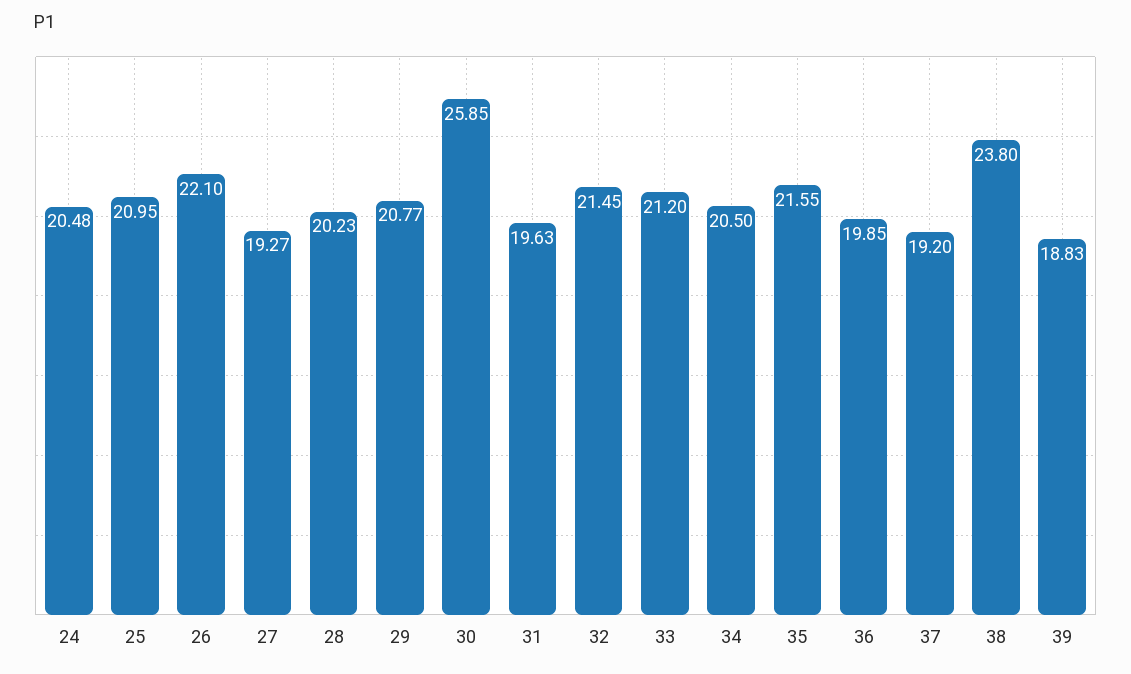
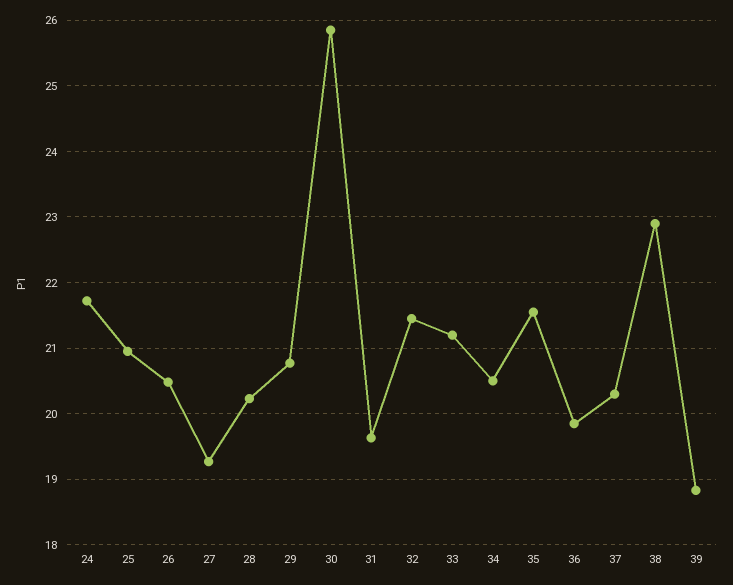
24: 20.48 -> 21.7
26: 22.1 -> 20.5
37: 19.2 -> 20.3
38: 23.8 -> 22.9

